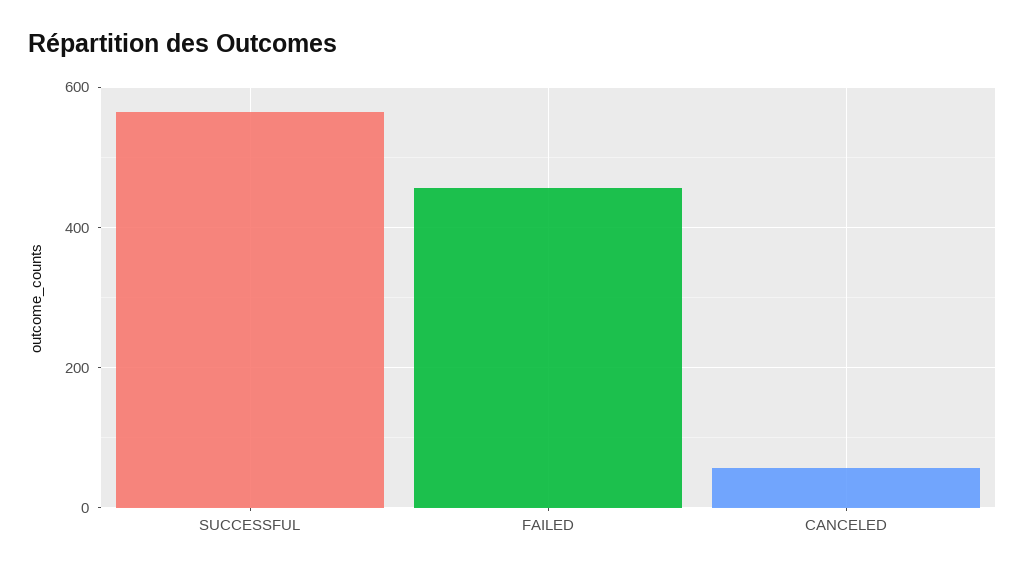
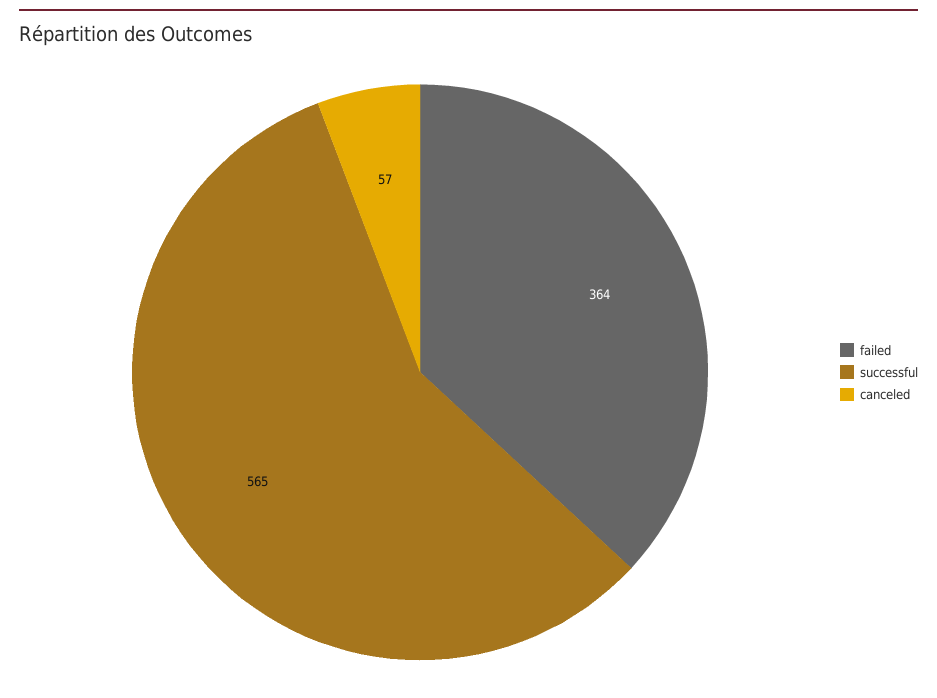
FAILED: 460 -> 364

